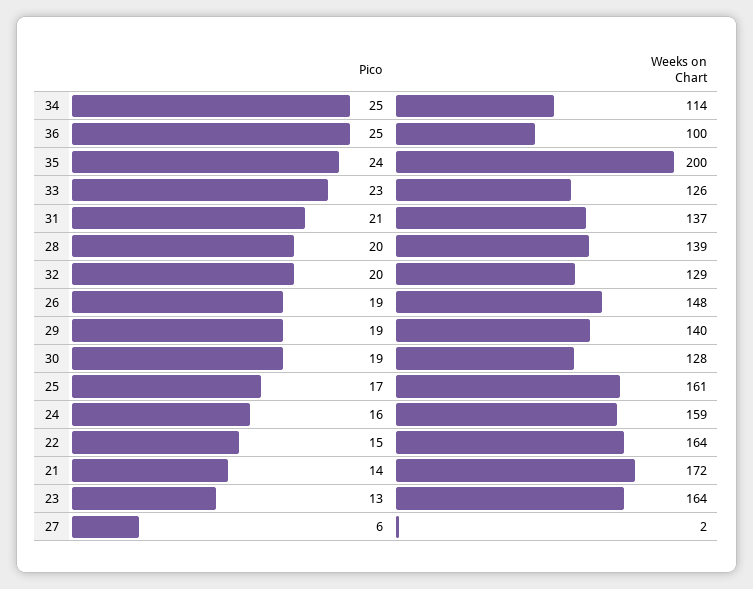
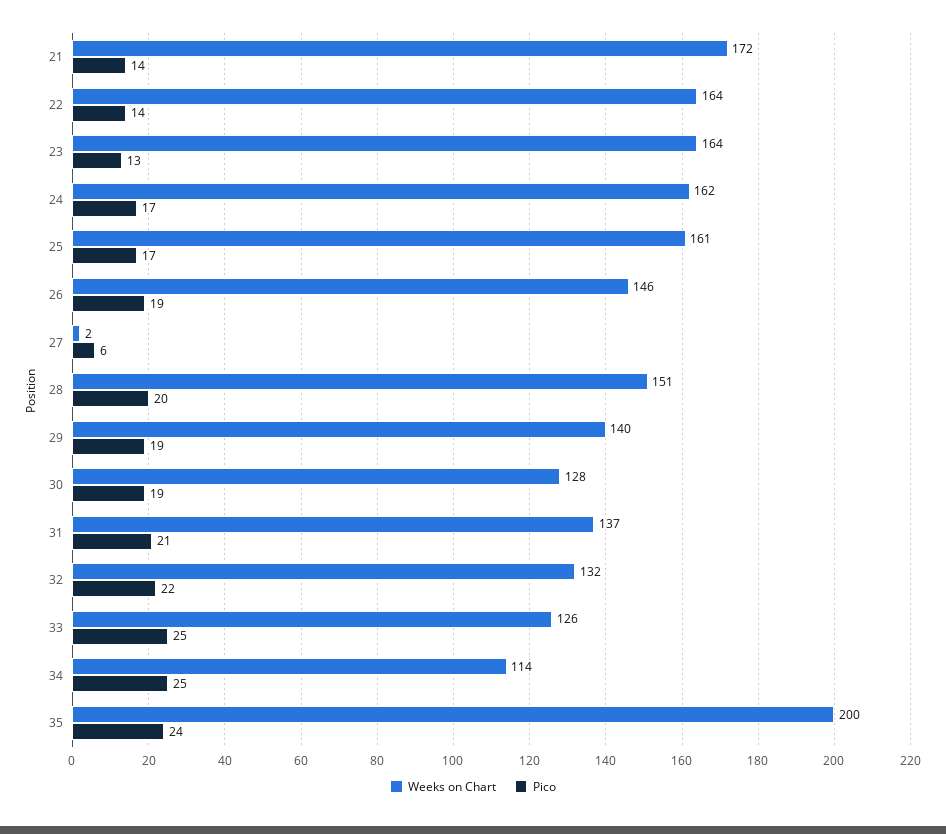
Pico, 36: 25 -> none
Weeks on Chart, 36: 100 -> none
Pico, 33: 23 -> 25
Weeks on Chart, 28: 139 -> 151
Pico, 32: 20 -> 22
Weeks on Chart, 32: 129 -> 132
Weeks on Chart, 26: 148 -> 146
Pico, 24: 16 -> 17
Weeks on Chart, 24: 159 -> 162
Pico, 22: 15 -> 14

